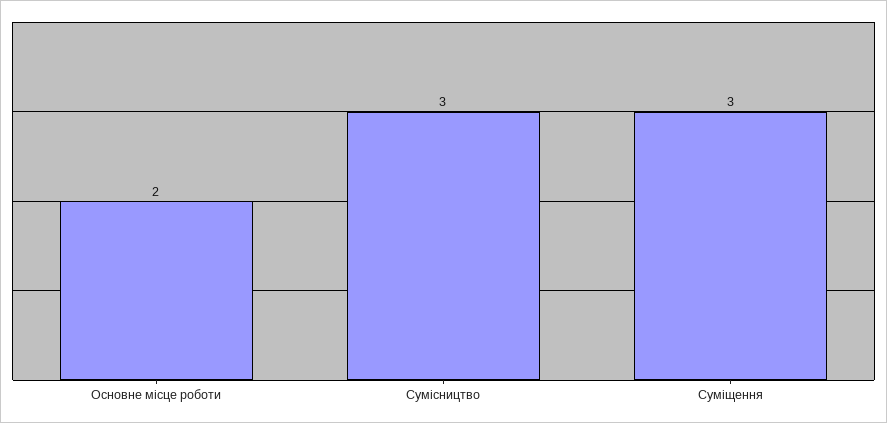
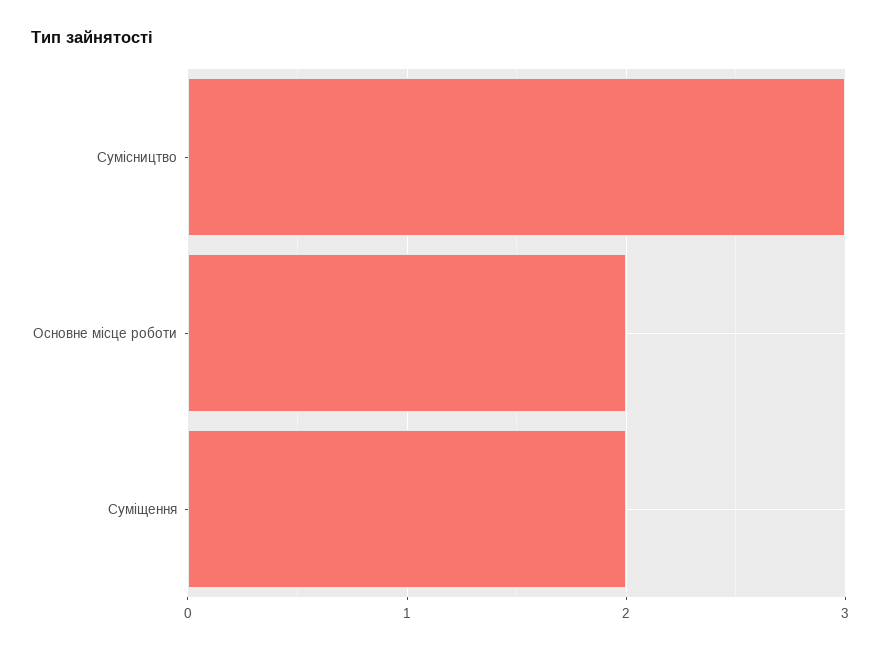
Суміщення: 3 -> 2

